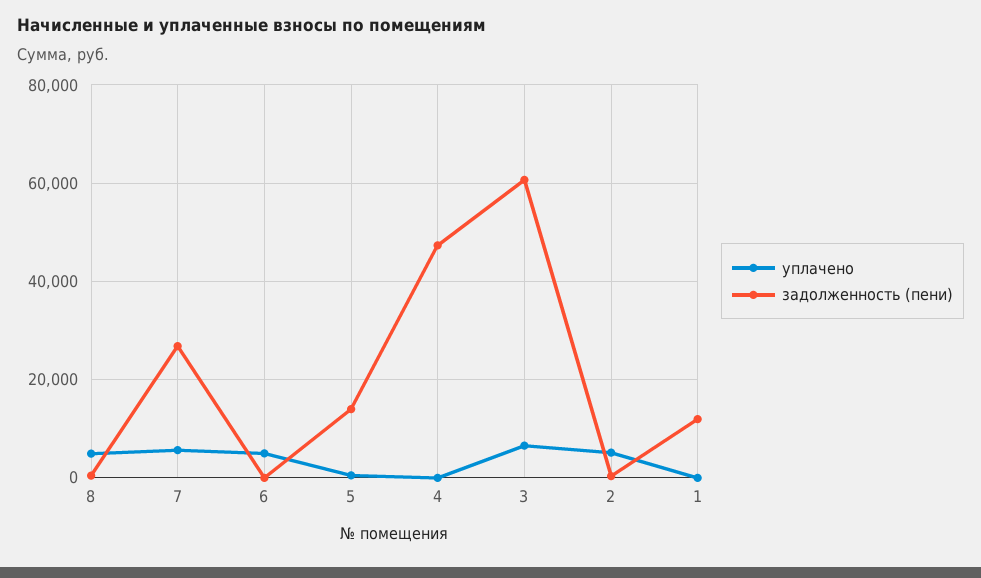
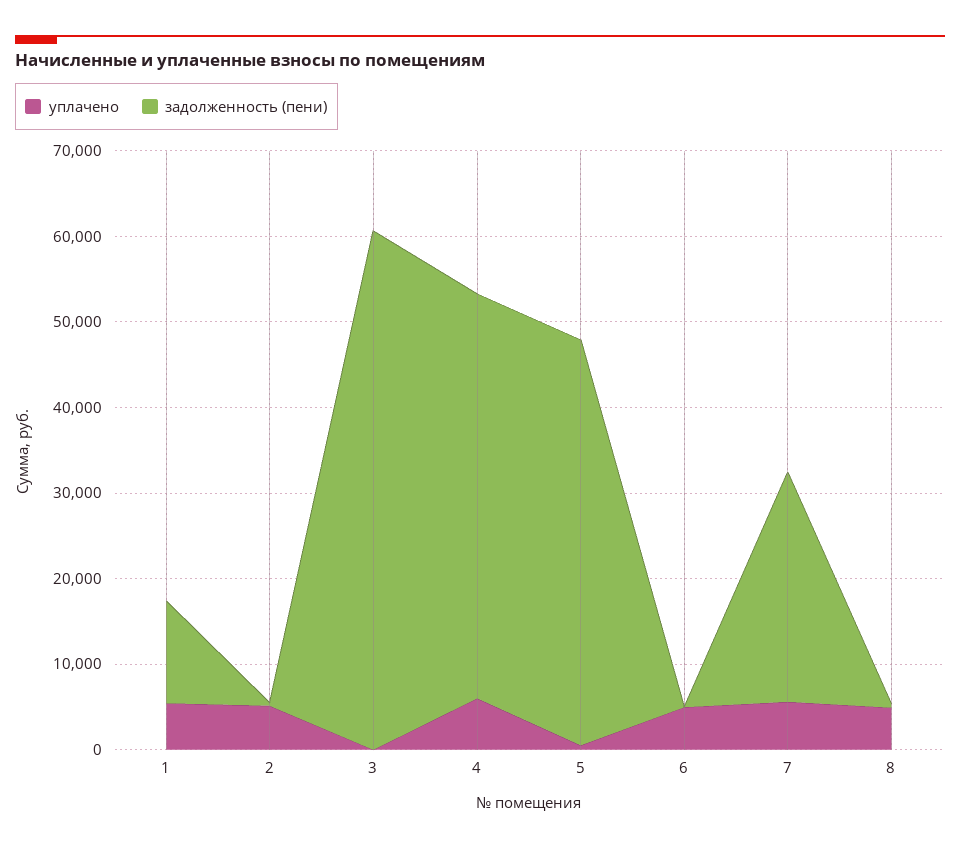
задолженность (пени), 5: 14000 -> 48000
уплачено, 4: 0 -> 6000
уплачено, 3: 6000 -> 0
уплачено, 1: 0 -> 6000

